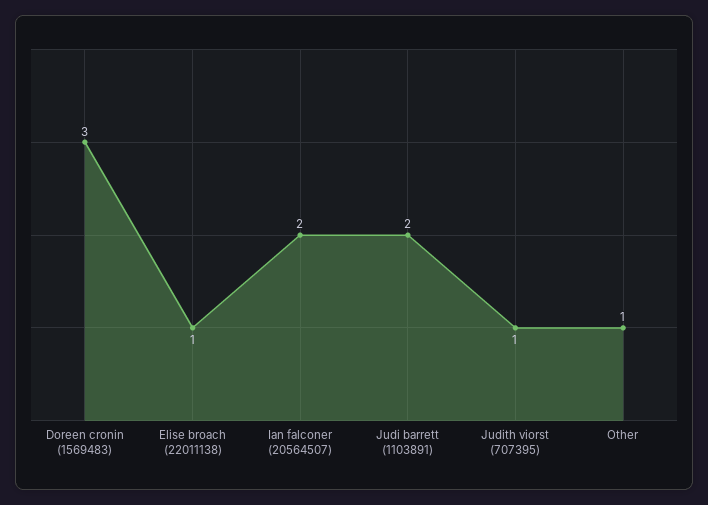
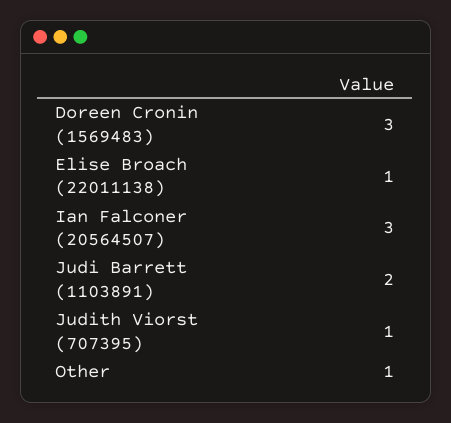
Ian falconer (20564507): 2 -> 3

